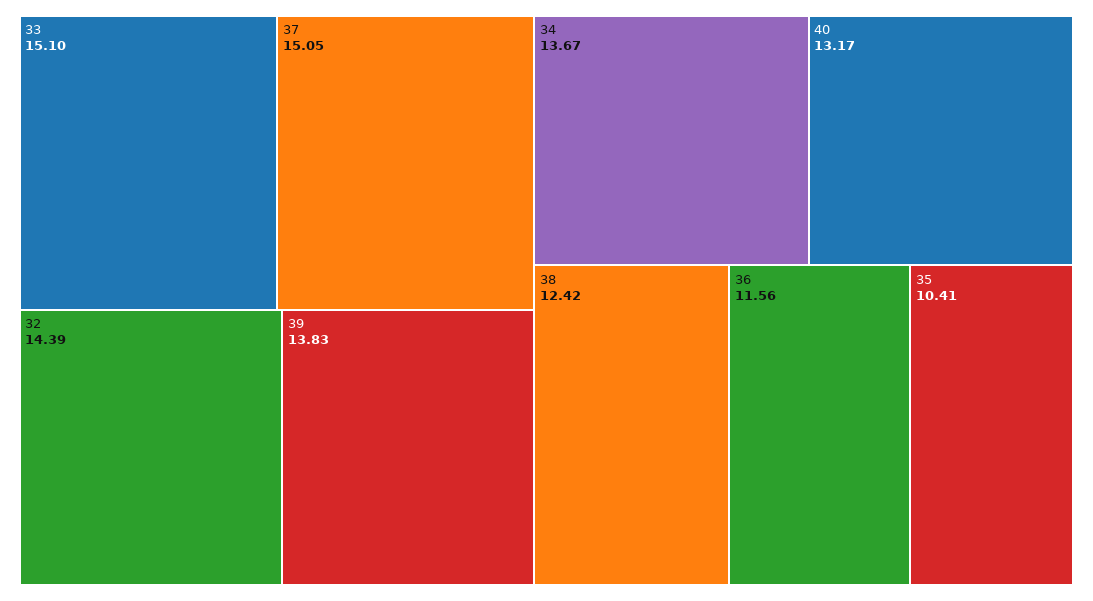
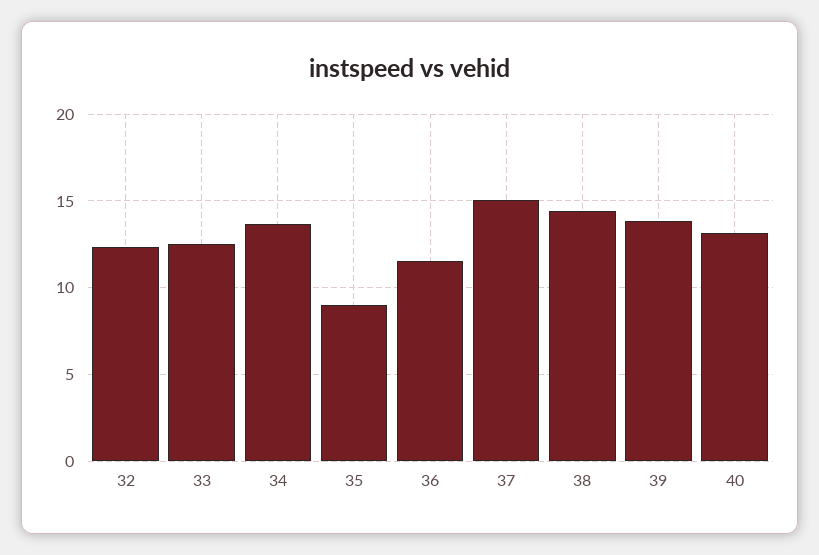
33: 15.1 -> 12.5
32: 14.39 -> 12.5
38: 12.42 -> 14.5
35: 10.41 -> 9

